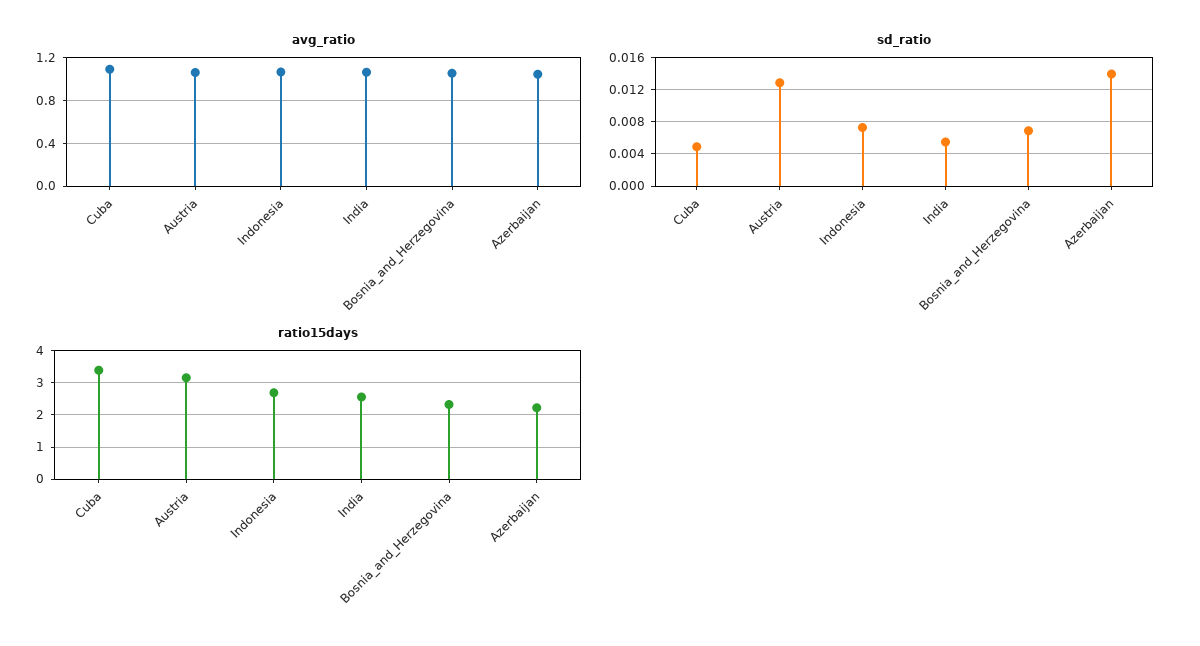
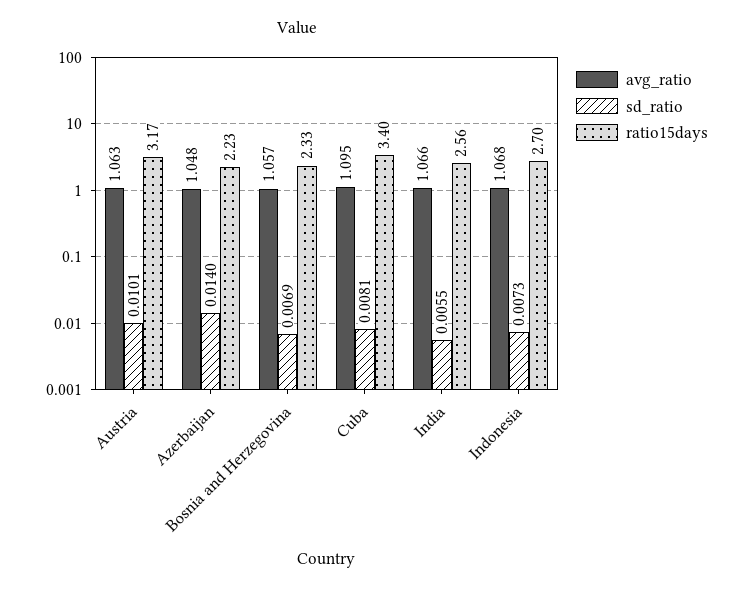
sd_ratio, Cuba: 0.005 -> 0.0081
sd_ratio, Austria: 0.013 -> 0.0101

